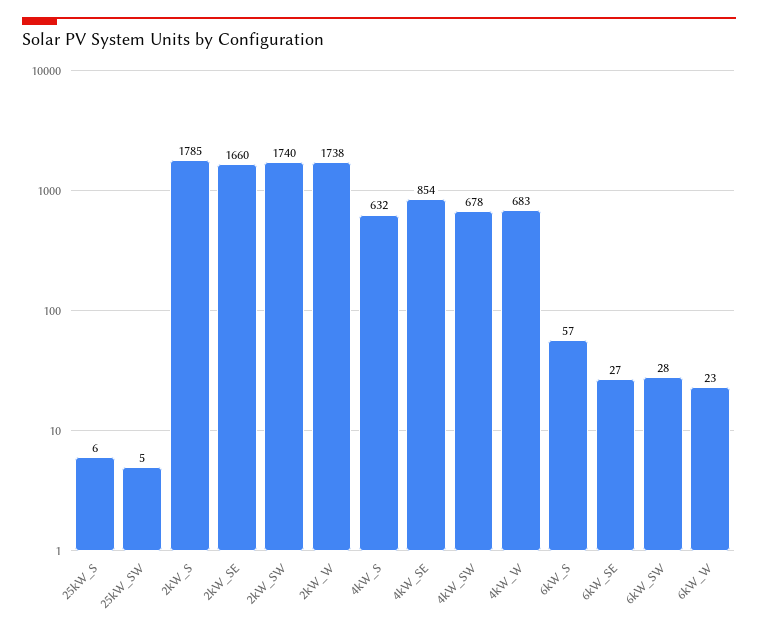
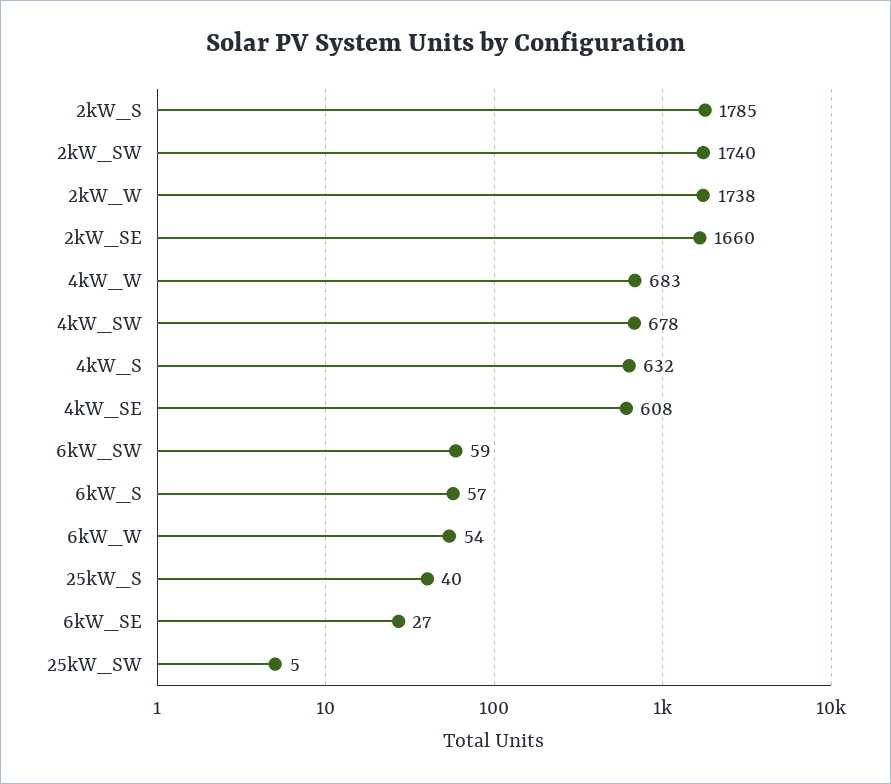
25kW_S: 6 -> 40
4kW_SE: 854 -> 608
6kW_SW: 28 -> 59
6kW_W: 23 -> 54

